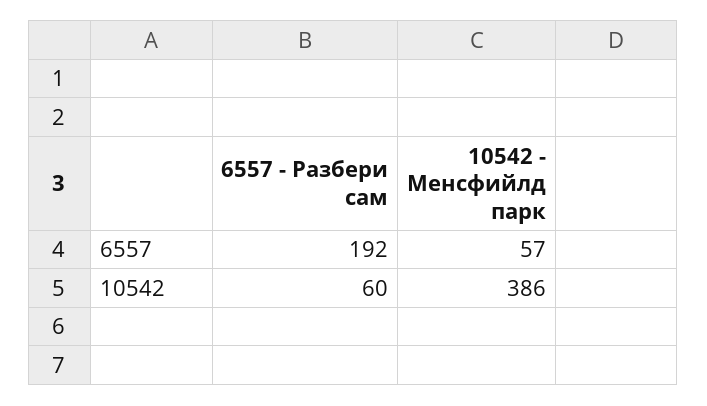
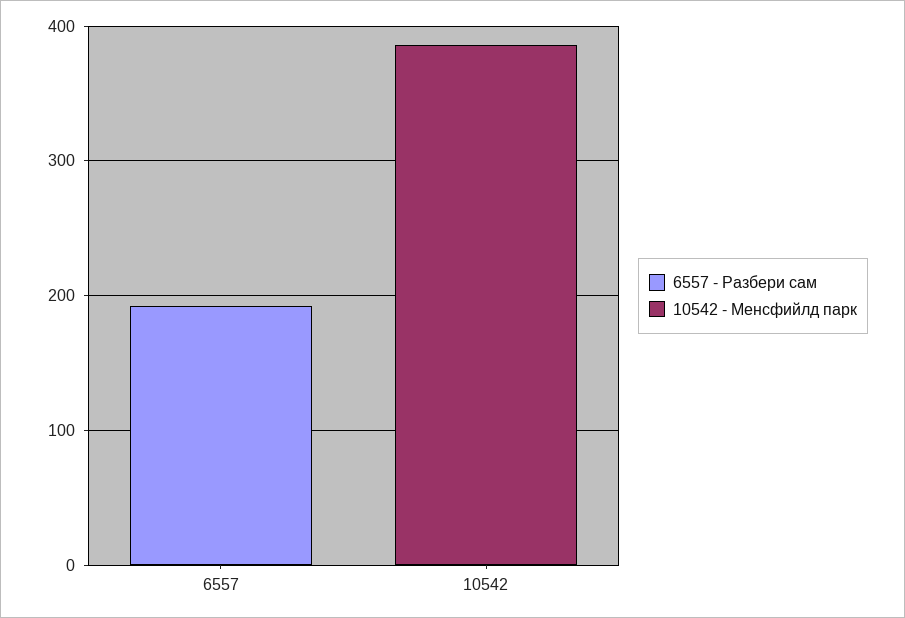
10542 - Менсфийлд парк, 6557: 57 -> 0
6557 - Разбери сам, 10542: 60 -> 0

